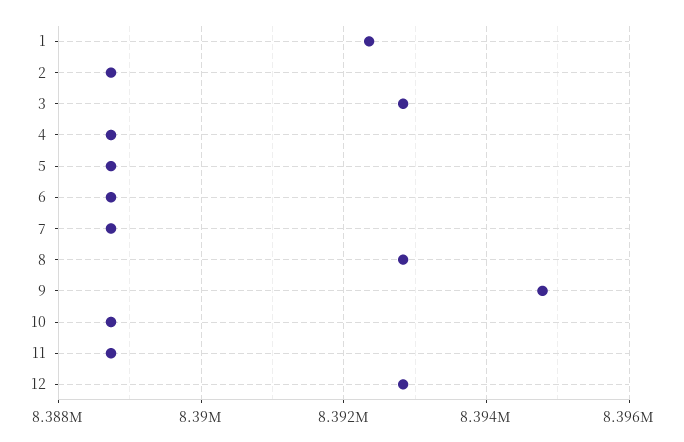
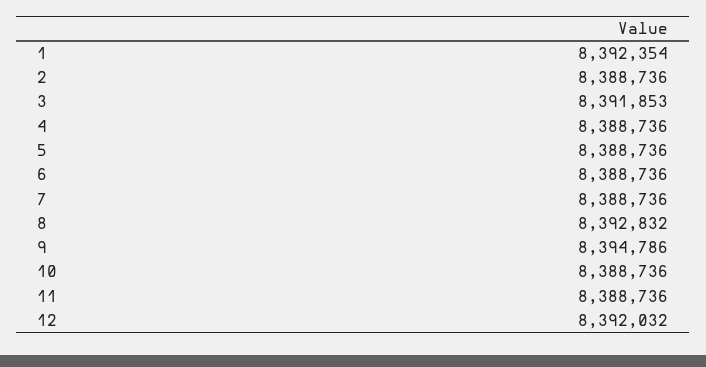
3: 8392800 -> 8391853
12: 8392800 -> 8392032

